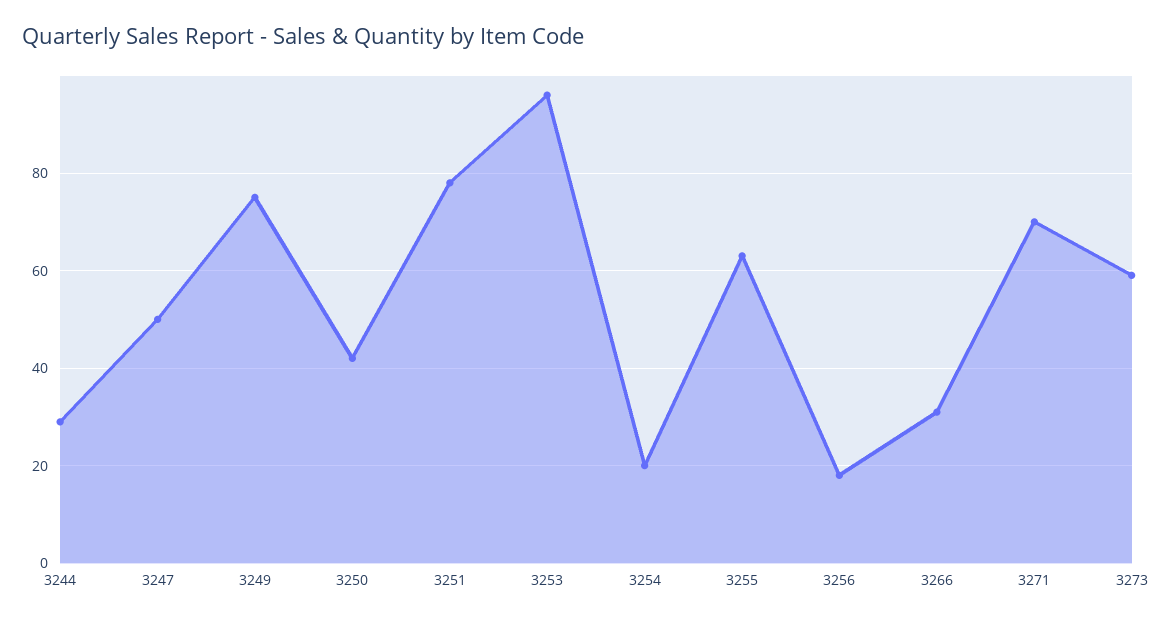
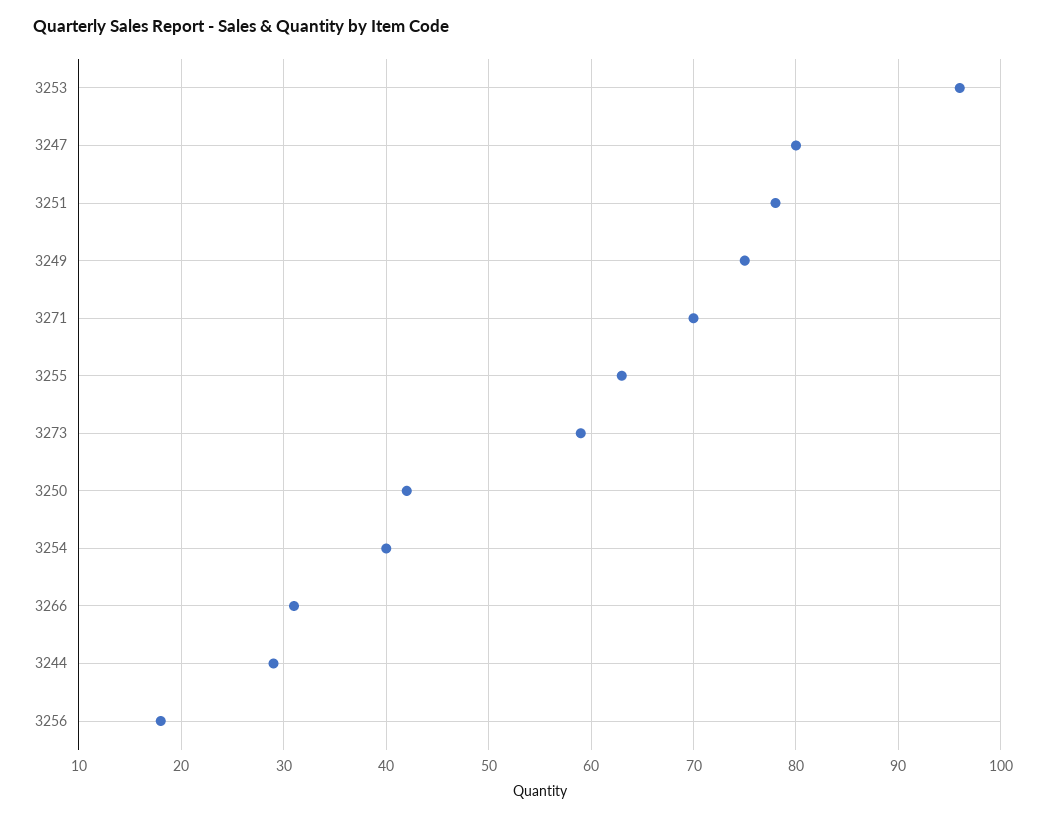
3247: 50 -> 80
3254: 20 -> 40

